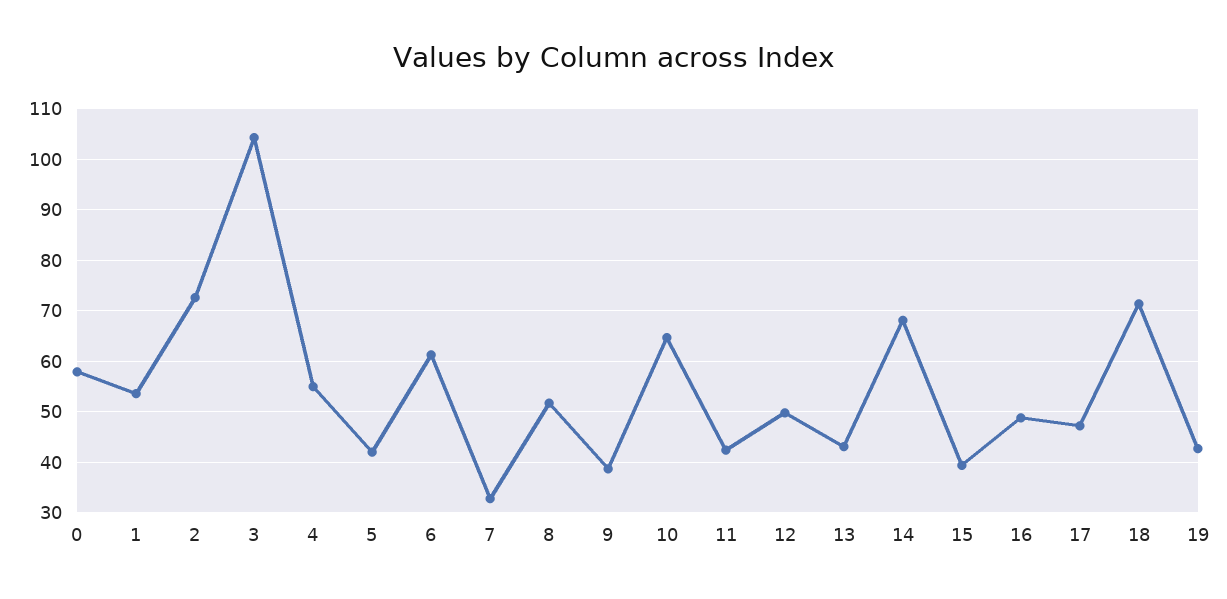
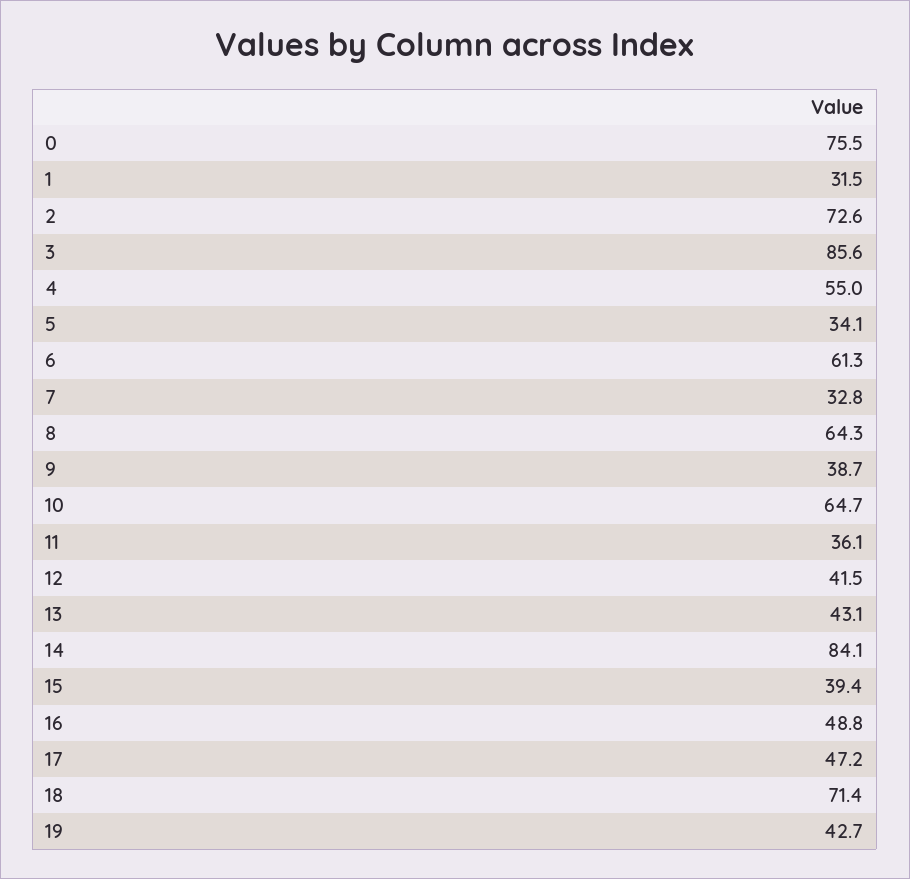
0: 58 -> 75.5
1: 54 -> 31.5
3: 104 -> 85.6
5: 42 -> 34.1
8: 52 -> 64.3
11: 42 -> 36.1
12: 50 -> 41.5
14: 68 -> 84.1

